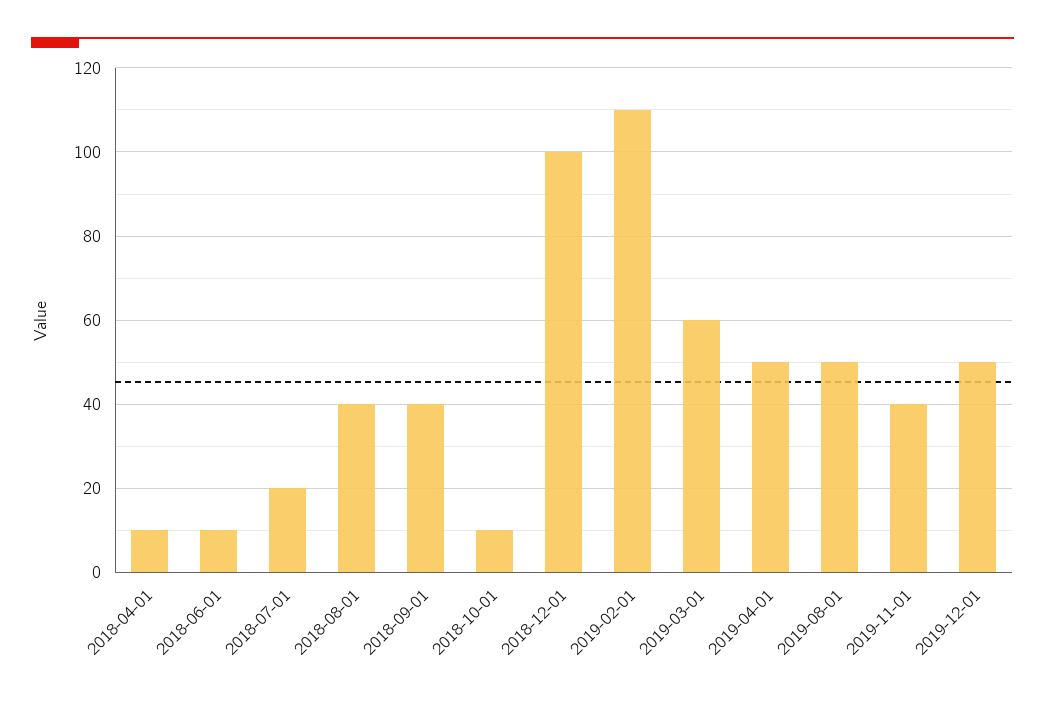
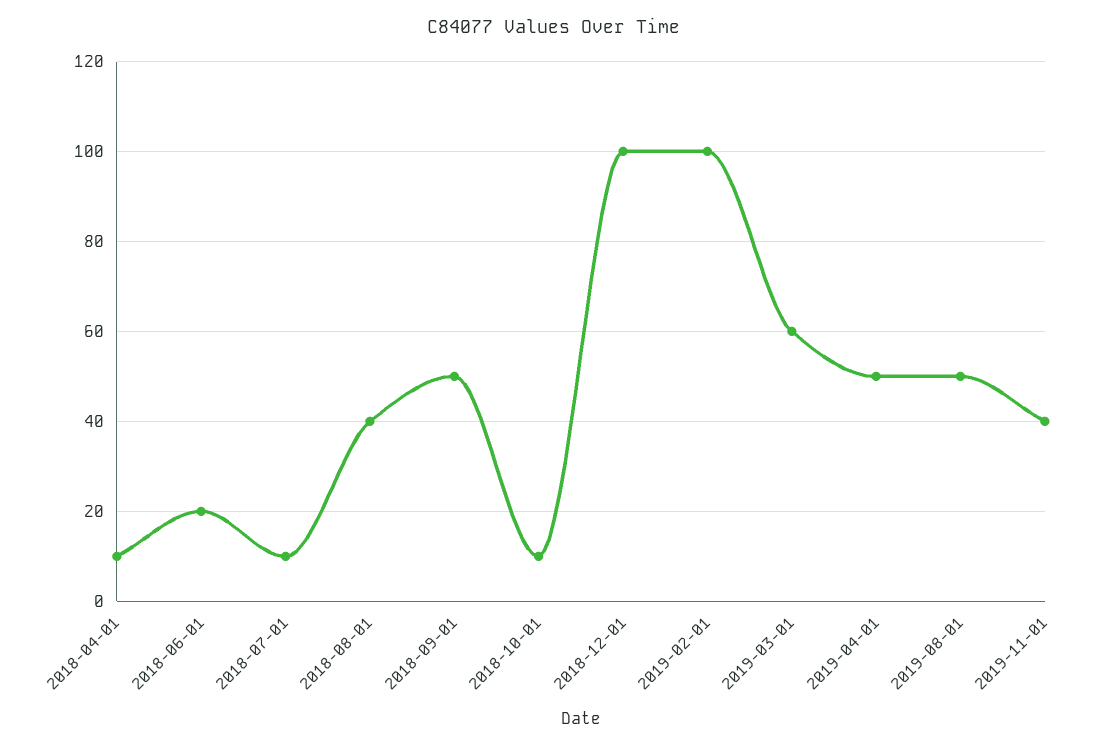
2018-06-01: 10 -> 20
2018-07-01: 20 -> 10
2018-09-01: 40 -> 50
2019-02-01: 110 -> 100
2019-12-01: 50 -> none

